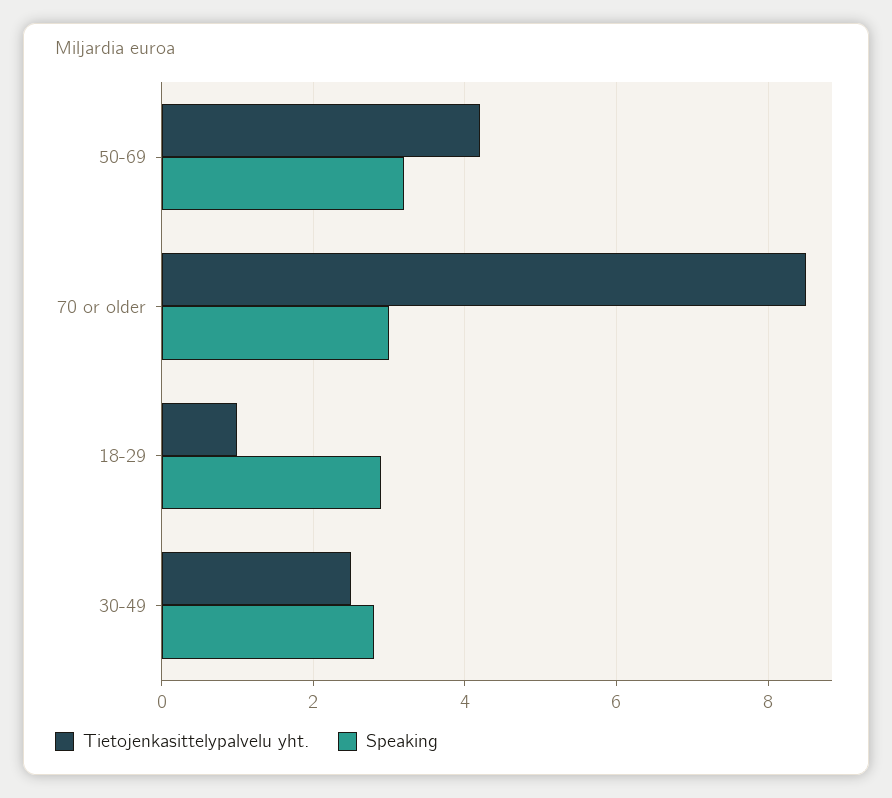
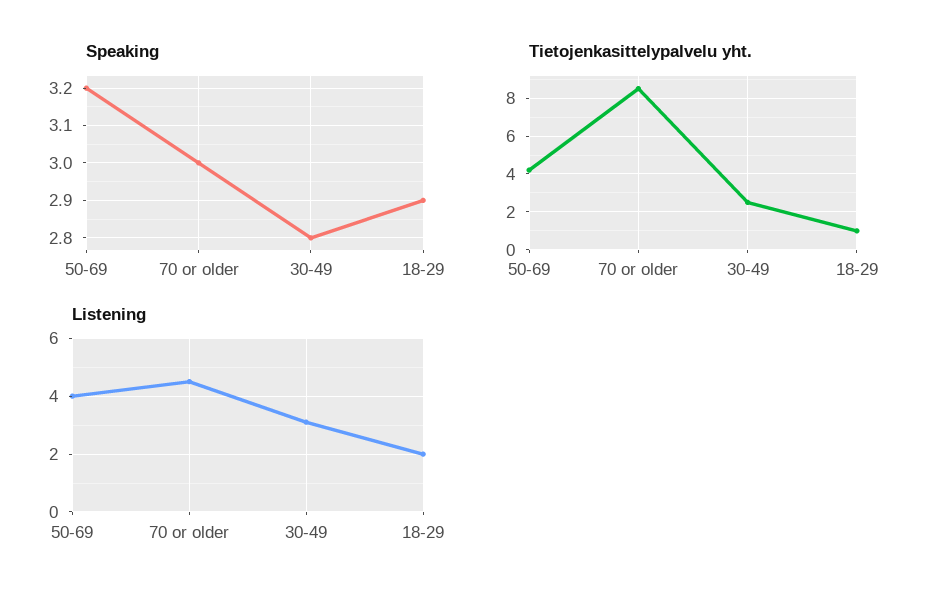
Listening, 50-69: none -> 4
Listening, 70 or older: none -> 4.5
Listening, 30-49: none -> 3
Listening, 18-29: none -> 2

